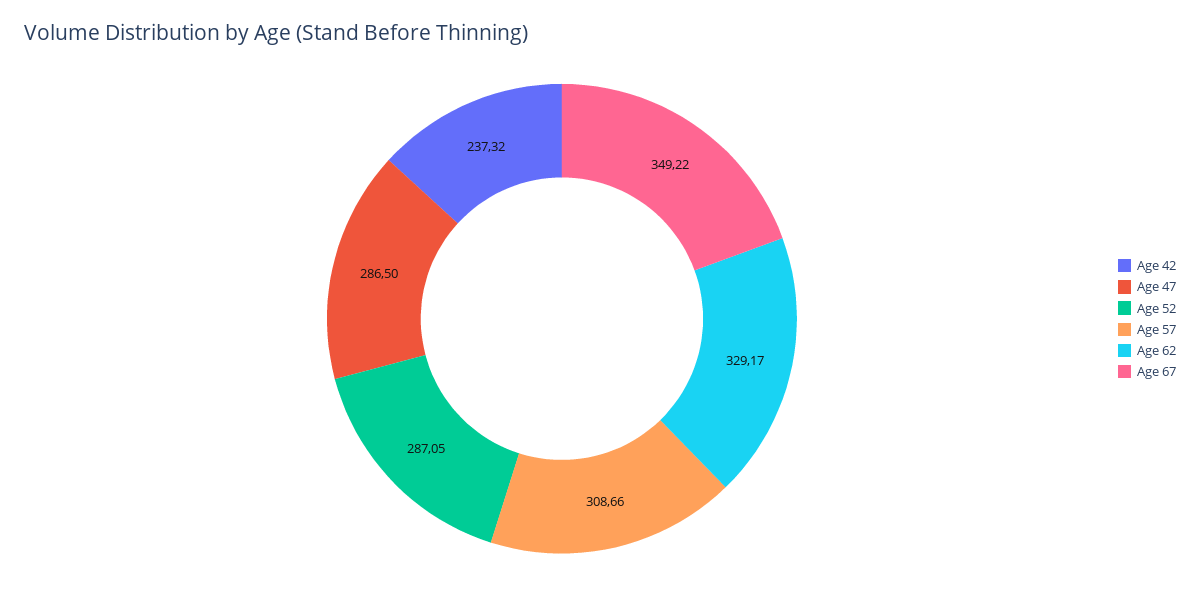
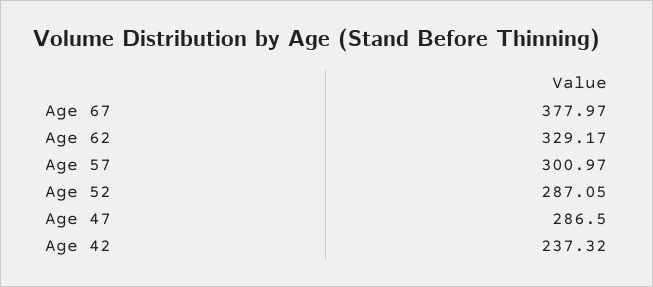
Age 57: 308.66 -> 300.97
Age 67: 349.22 -> 377.97

